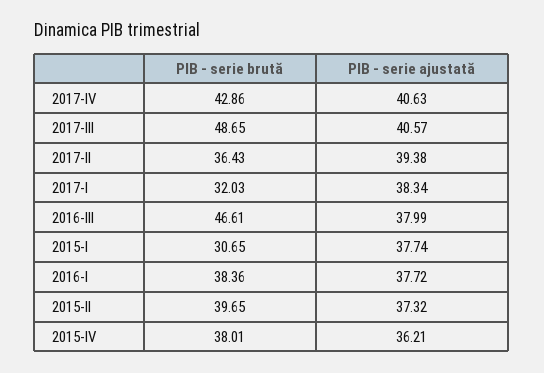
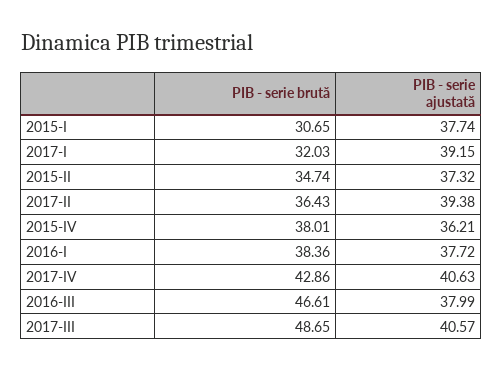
PIB - serie ajustată, 2017-I: 38.34 -> 39.15
PIB - serie brută, 2015-II: 39.65 -> 34.74

